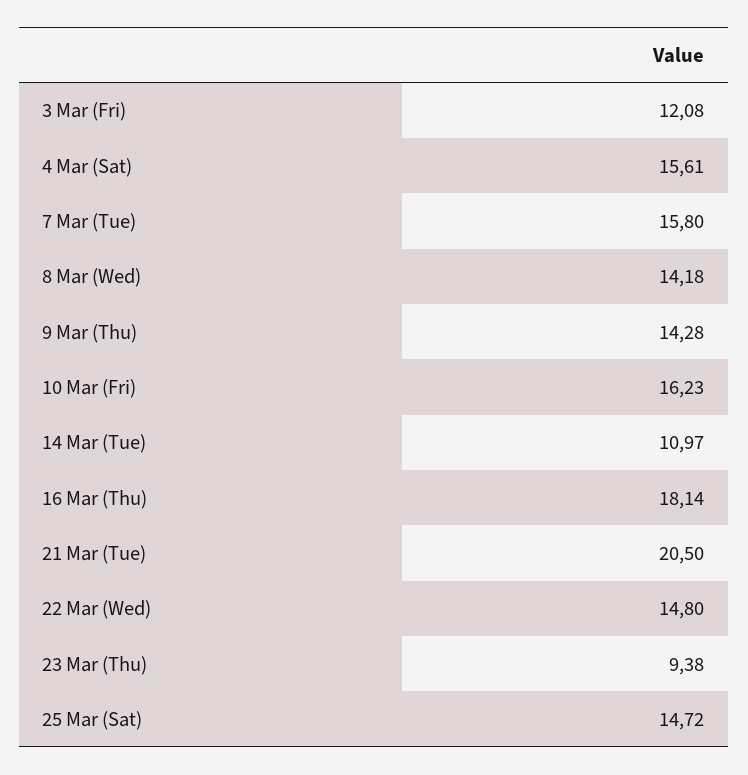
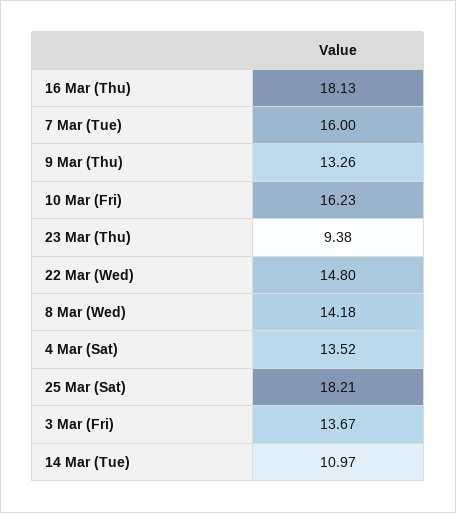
3 Mar (Fri): 12.08 -> 13.67
4 Mar (Sat): 15.61 -> 13.52
7 Mar (Tue): 15.8 -> 16
9 Mar (Thu): 14.28 -> 13.26
16 Mar (Thu): 18.14 -> 18.13
21 Mar (Tue): 20.5 -> none
25 Mar (Sat): 14.72 -> 18.21

